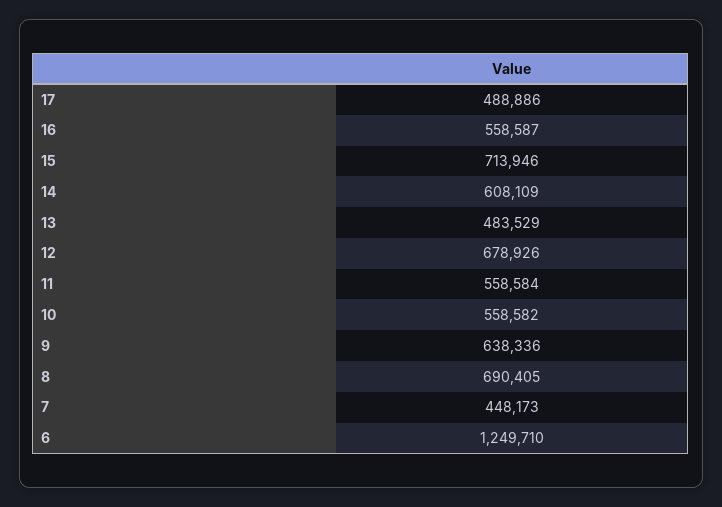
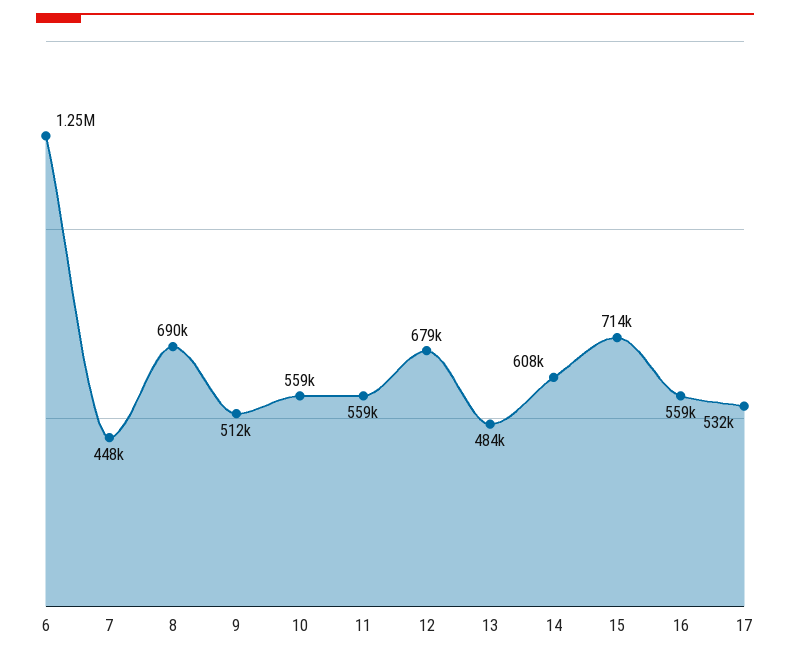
17: 488886 -> 532000
9: 638336 -> 512000

